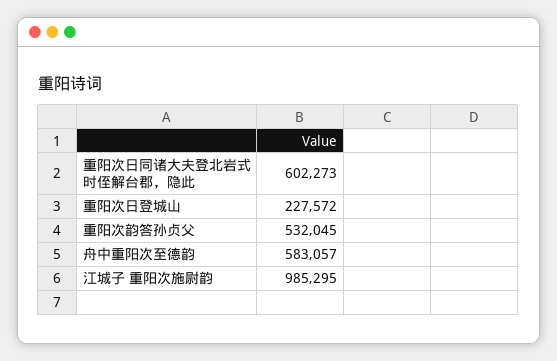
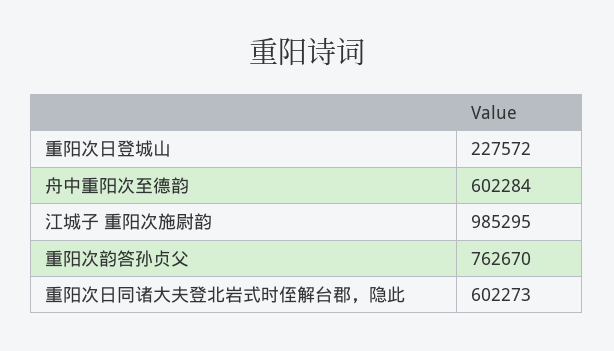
重阳次韵答孙贞父: 532045 -> 762670
舟中重阳次至德韵: 583057 -> 602284

